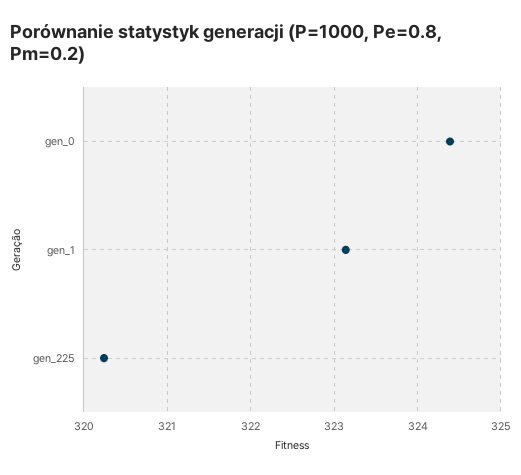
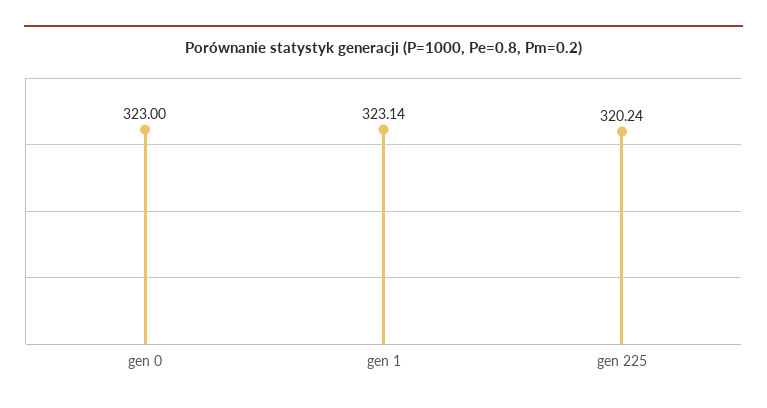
gen_0: 324.4 -> 323

